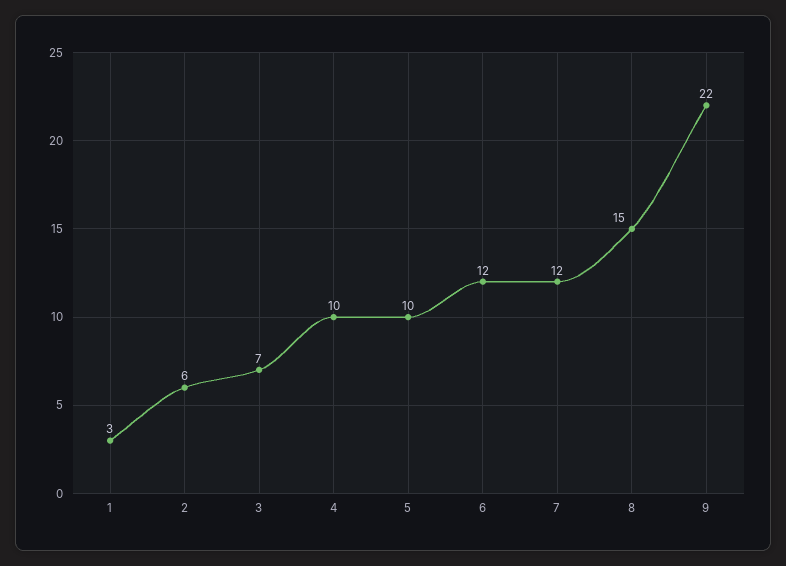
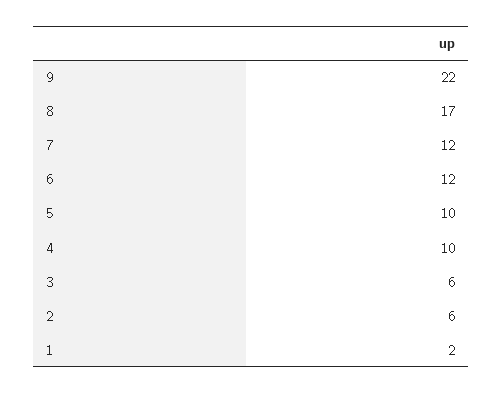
1: 3 -> 2
3: 7 -> 6
8: 15 -> 17

